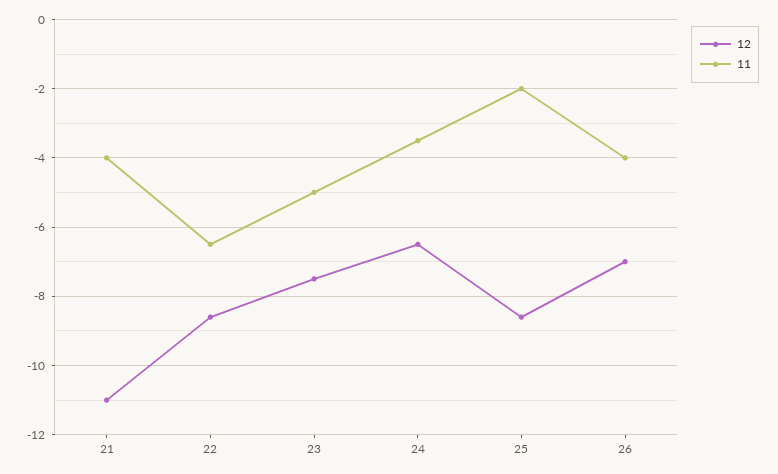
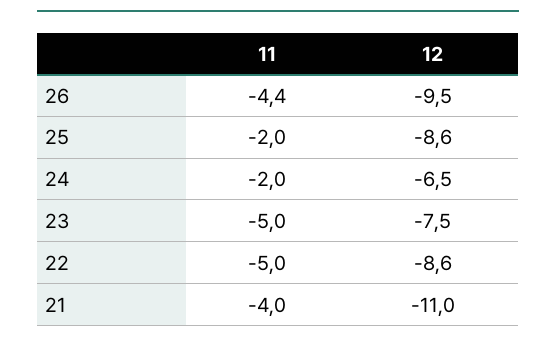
11, 22: -6.5 -> -5
11, 24: -3.5 -> -2
12, 26: -7 -> -9.5
11, 26: -4 -> -4.4

